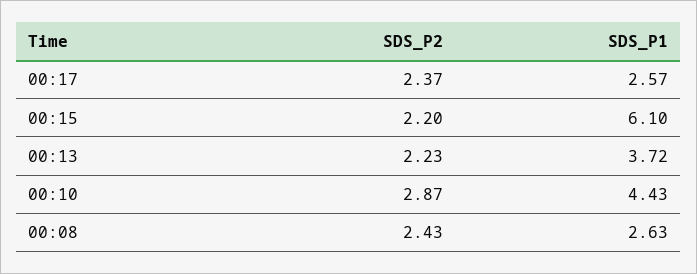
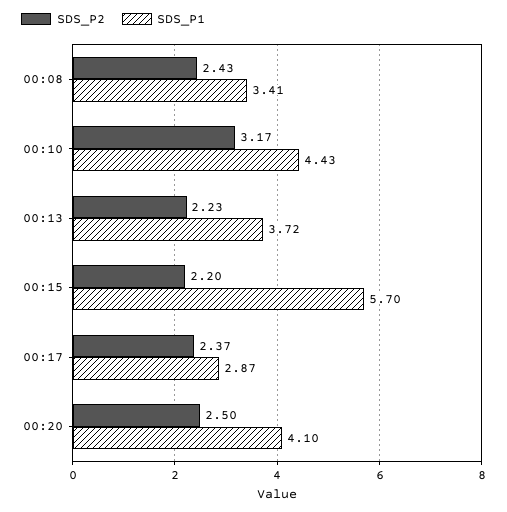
SDS_P1, 00:17: 2.57 -> 2.87
SDS_P1, 00:15: 6.1 -> 5.7
SDS_P2, 00:10: 2.87 -> 3.17
SDS_P1, 00:08: 2.63 -> 3.41
SDS_P2, 00:20: none -> 2.5
SDS_P1, 00:20: none -> 4.1

